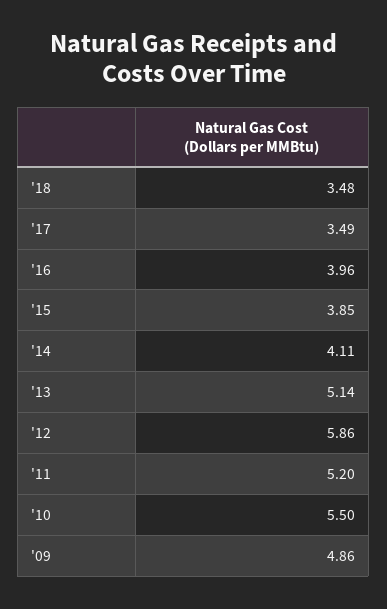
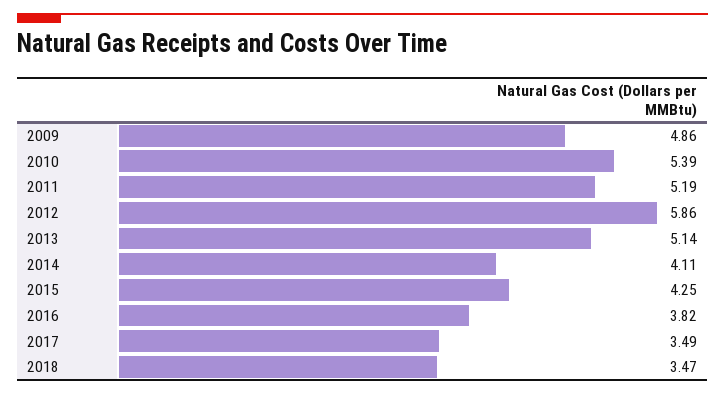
'18: 3.48 -> 3.47
'16: 3.96 -> 3.82
'15: 3.85 -> 4.25
'11: 5.2 -> 5.19
'10: 5.5 -> 5.39

